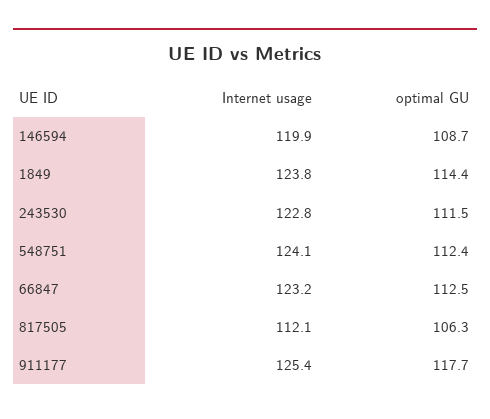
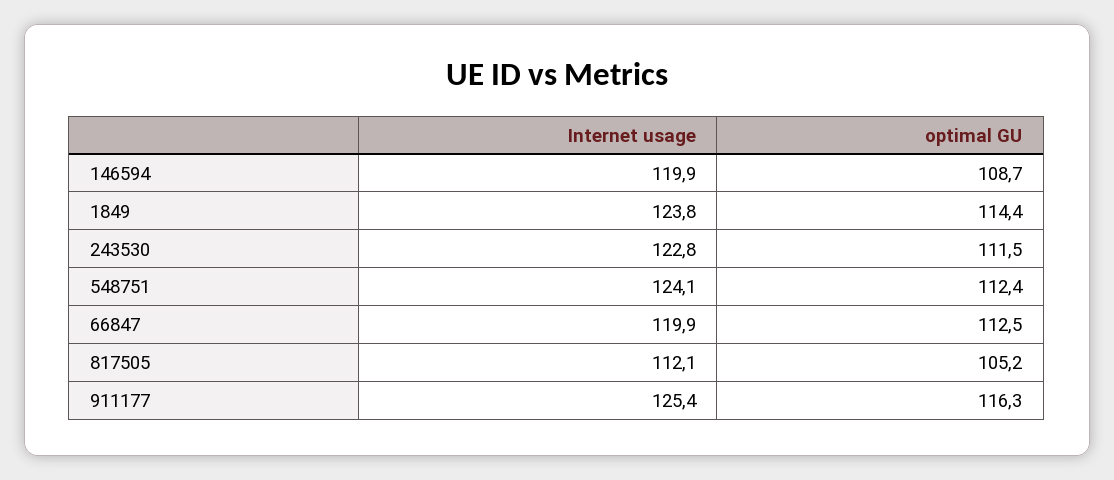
Internet usage, 66847: 123.2 -> 119.9
optimal GU, 817505: 106.3 -> 105.2
optimal GU, 911177: 117.7 -> 116.3

